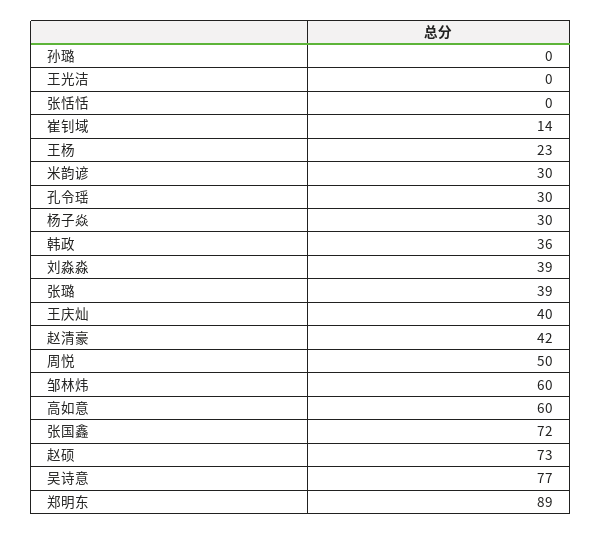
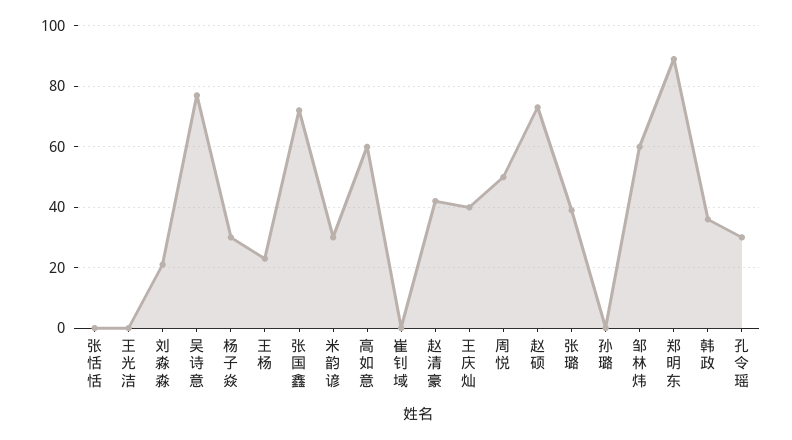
崔钊域: 14 -> 0
刘淼淼: 39 -> 20

